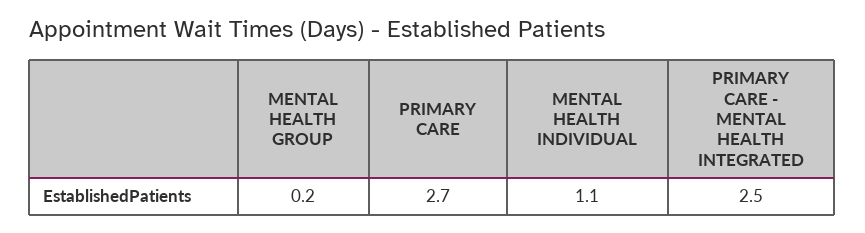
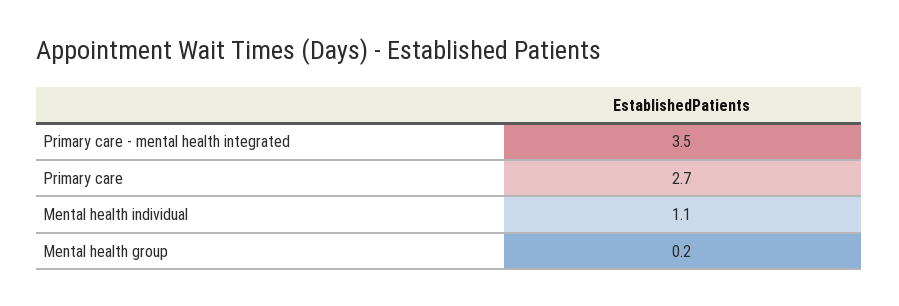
PRIMARY CARE - MENTAL HEALTH INTEGRATED: 2.5 -> 3.5

